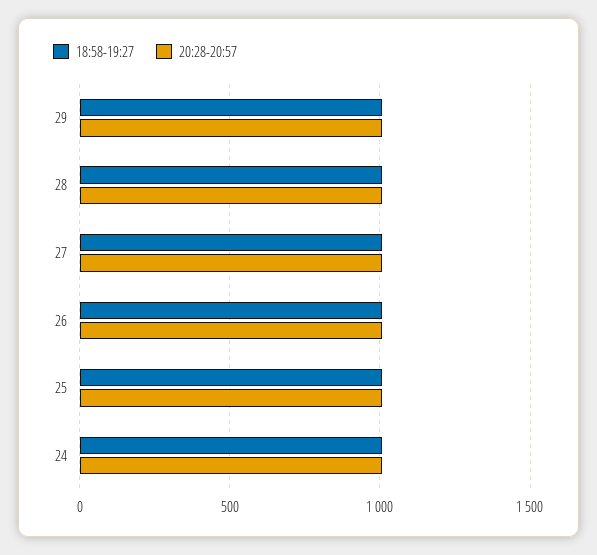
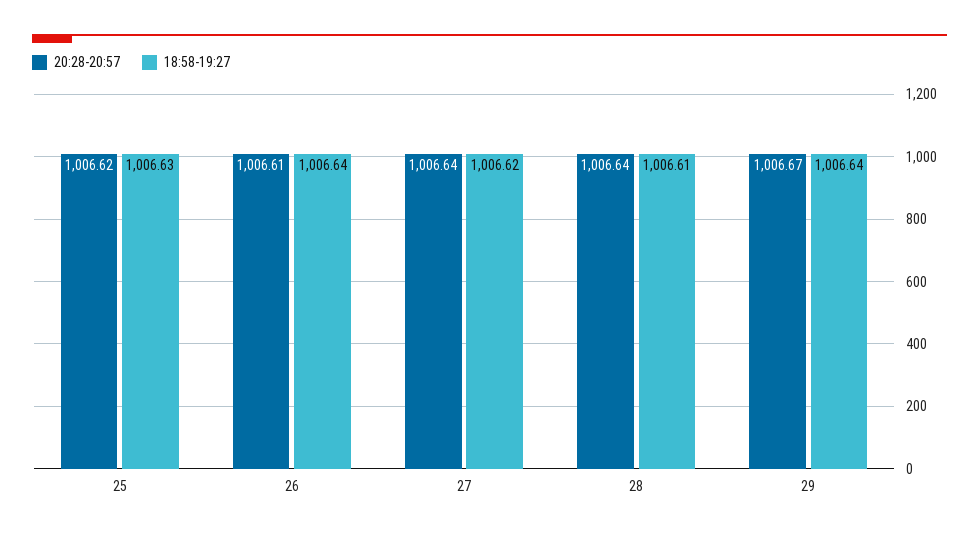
18:58-19:27, 24: 1000 -> none
20:28-20:57, 24: 1000 -> none

